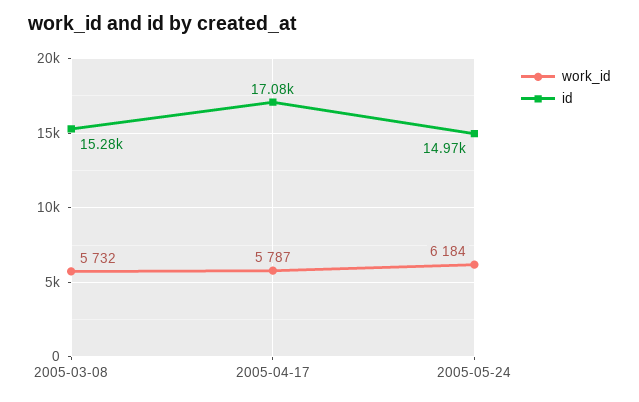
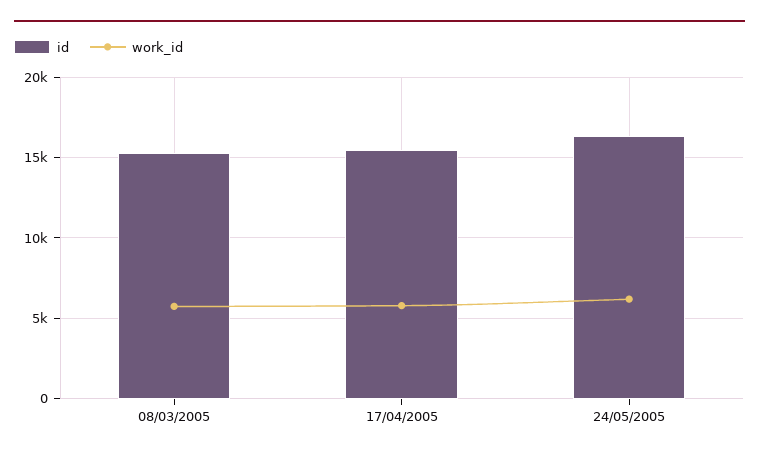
id, 2005-04-17: 17080 -> 15500
id, 2005-05-24: 14970 -> 16500

